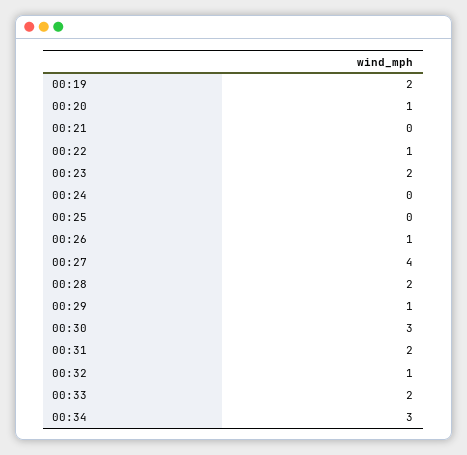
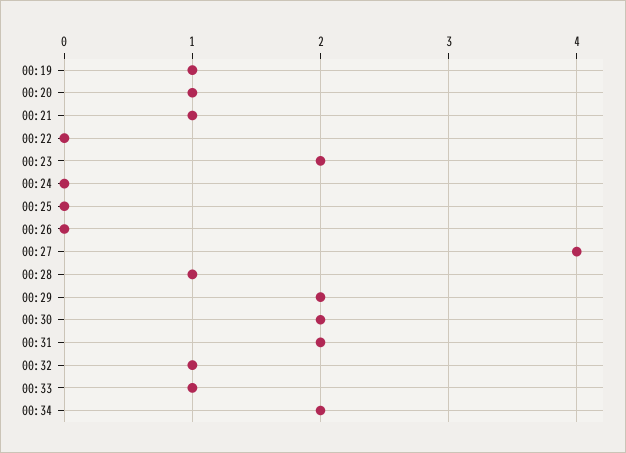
00:19: 2 -> 1
00:21: 0 -> 1
00:22: 1 -> 0
00:26: 1 -> 0
00:28: 2 -> 1
00:29: 1 -> 2
00:30: 3 -> 2
00:33: 2 -> 1
00:34: 3 -> 2

